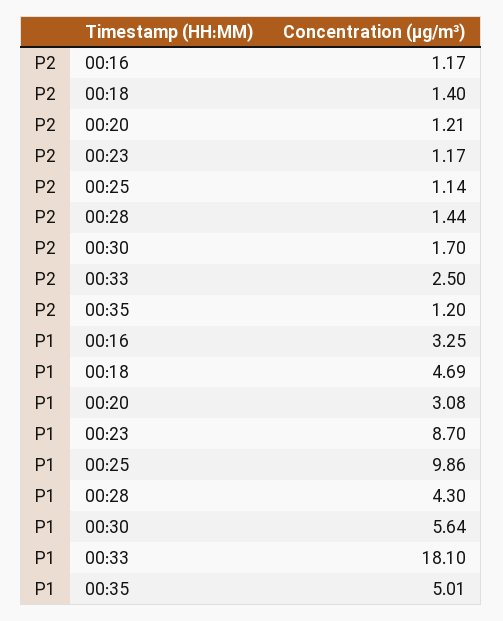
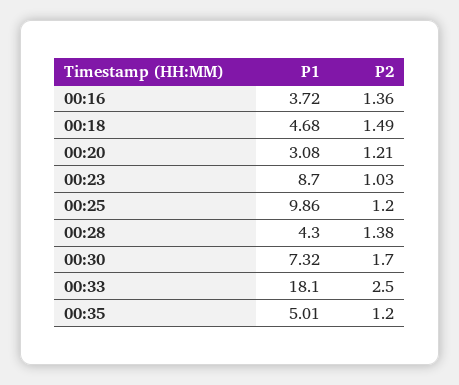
P2, 00:16: 1.17 -> 1.36
P2, 00:18: 1.4 -> 1.49
P2, 00:23: 1.17 -> 1.03
P2, 00:25: 1.14 -> 1.2
P2, 00:28: 1.44 -> 1.38
P1, 00:16: 3.25 -> 3.72
P1, 00:18: 4.69 -> 4.68
P1, 00:30: 5.64 -> 7.32

